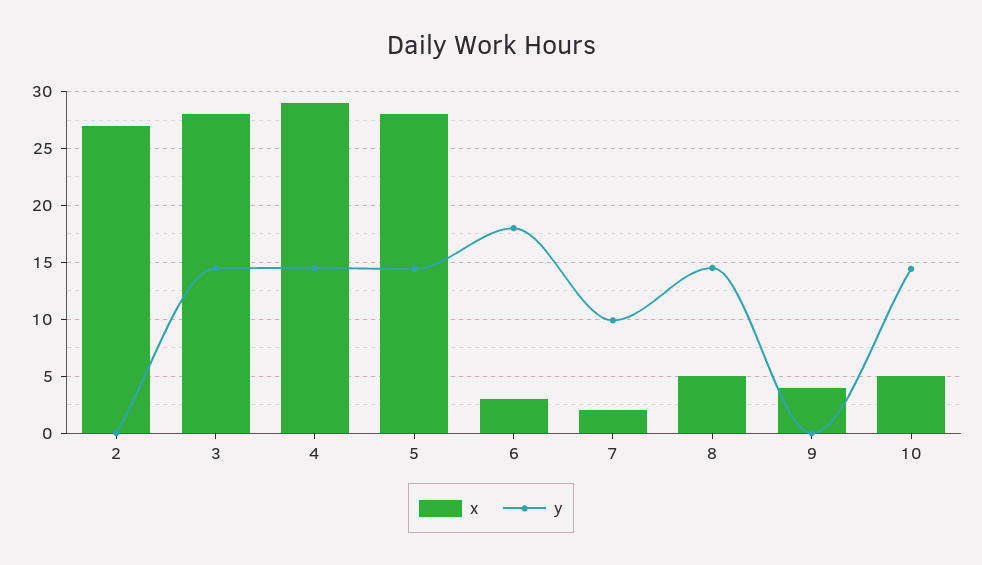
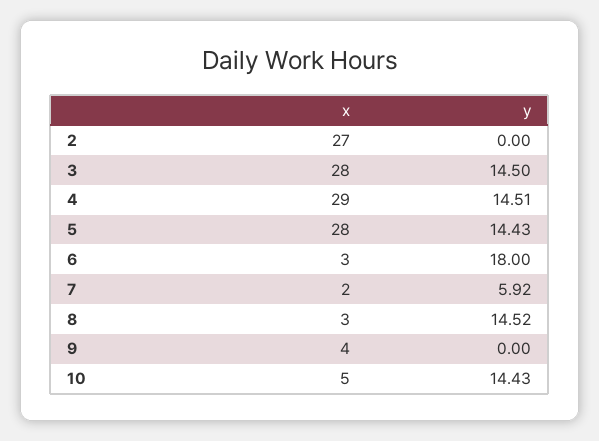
y, 7: 10 -> 5.92
x, 8: 5 -> 3

